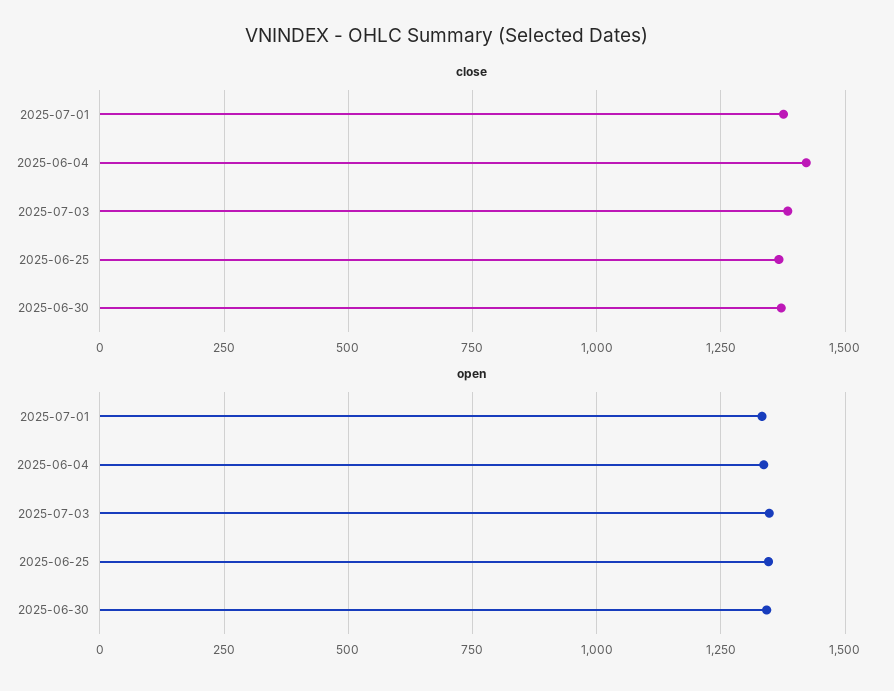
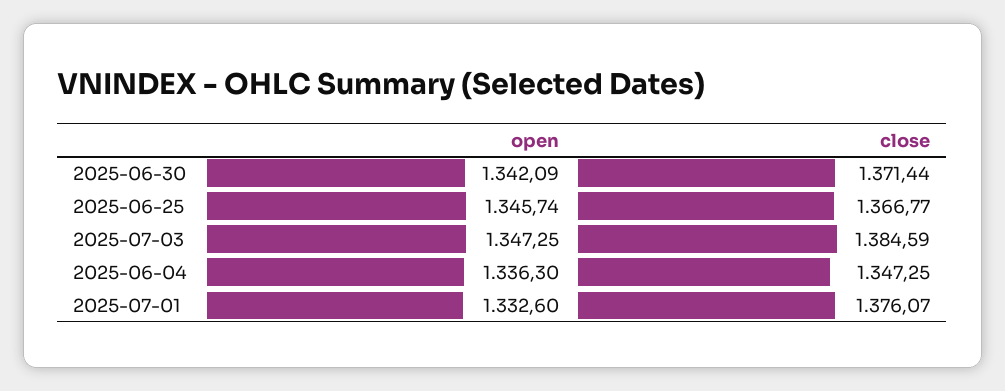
close, 2025-06-04: 1425 -> 1347.25

